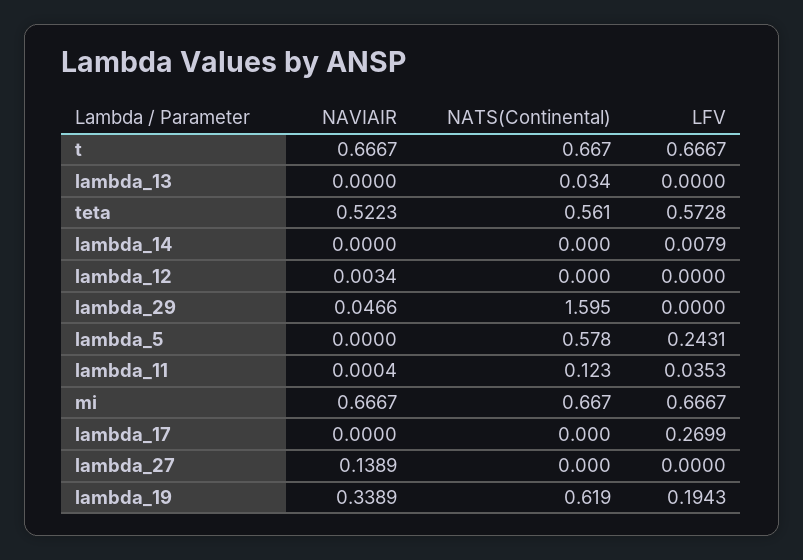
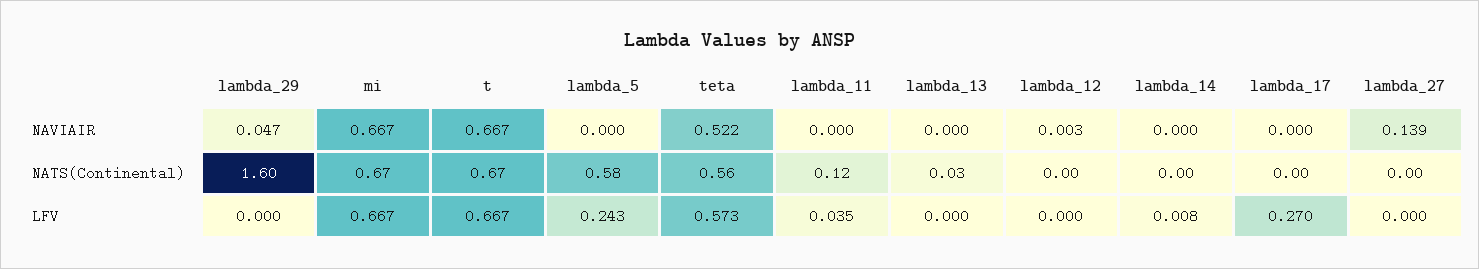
NAVIAIR, lambda_19: 0.3389 -> none
NATS(Continental), lambda_19: 0.619 -> none
LFV, lambda_19: 0.1943 -> none

